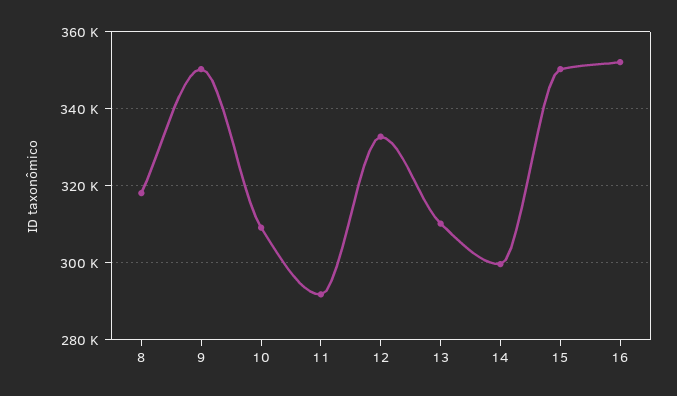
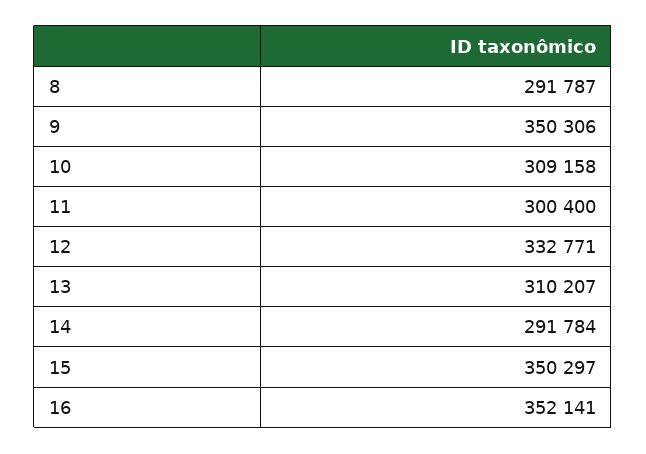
8: 318000 -> 291787
11: 292000 -> 300400
14: 300000 -> 291784

